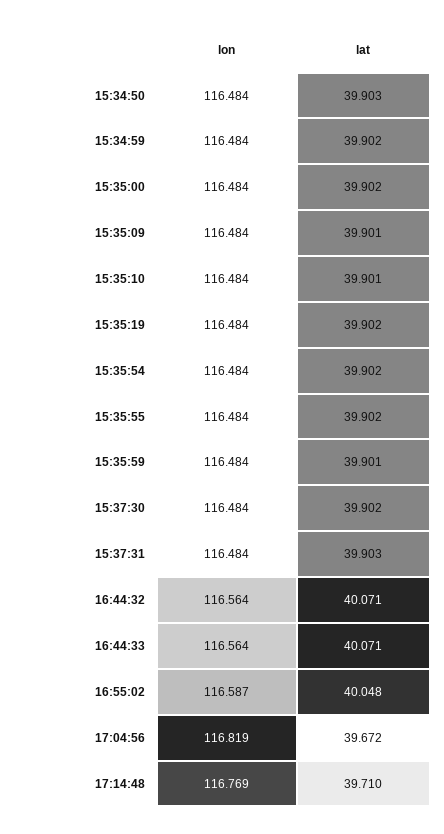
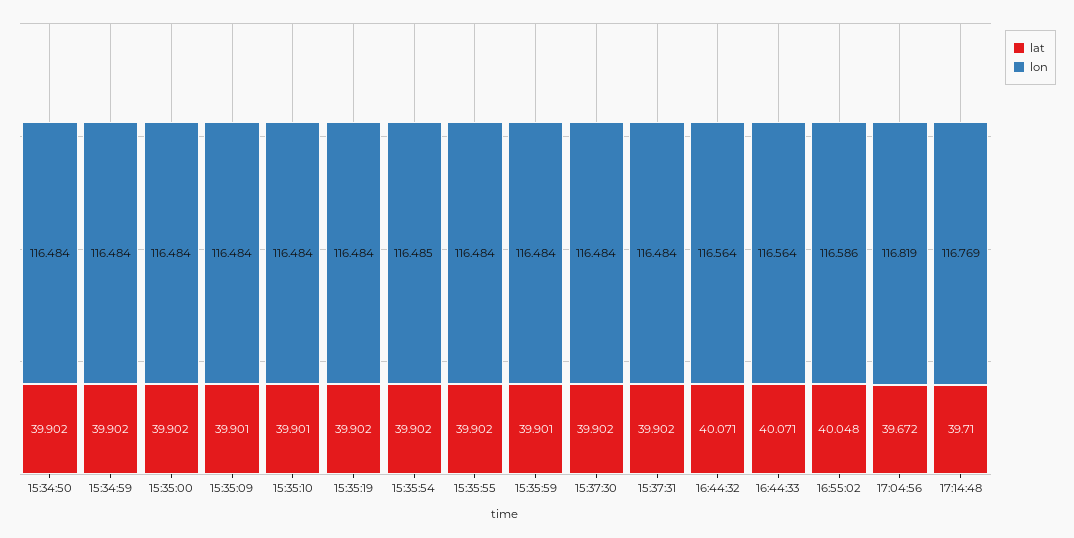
lat, 15:34:50: 39.903 -> 39.902
lon, 15:35:54: 116.484 -> 116.485
lat, 15:37:31: 39.903 -> 39.902
lon, 16:55:02: 116.587 -> 116.586

